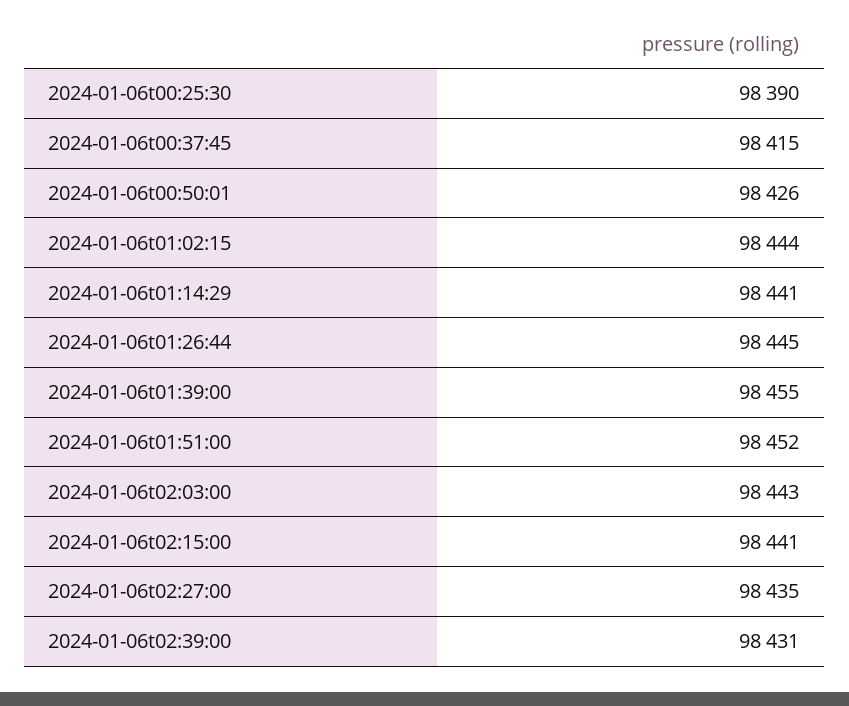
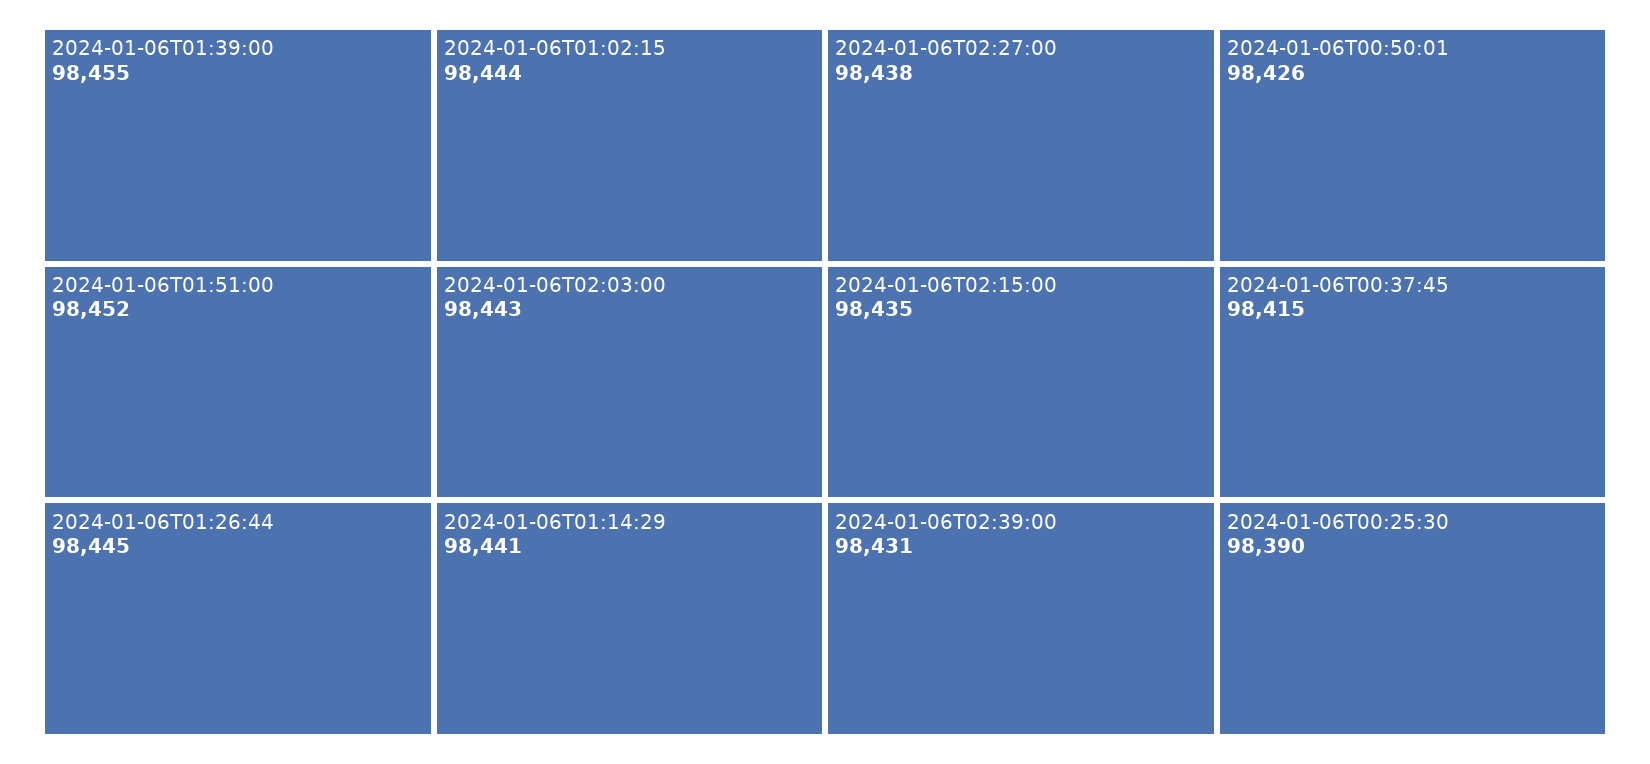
2024-01-06t02:15:00: 98441 -> 98435
2024-01-06t02:27:00: 98435 -> 98438

